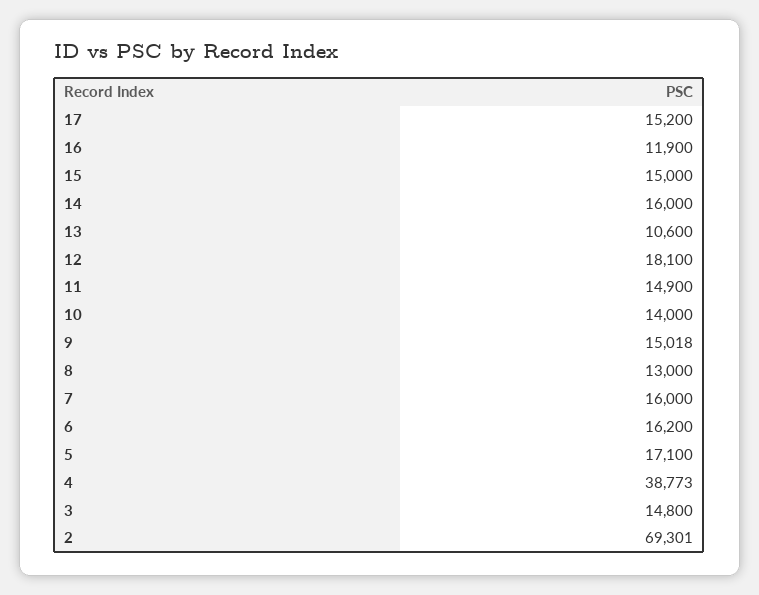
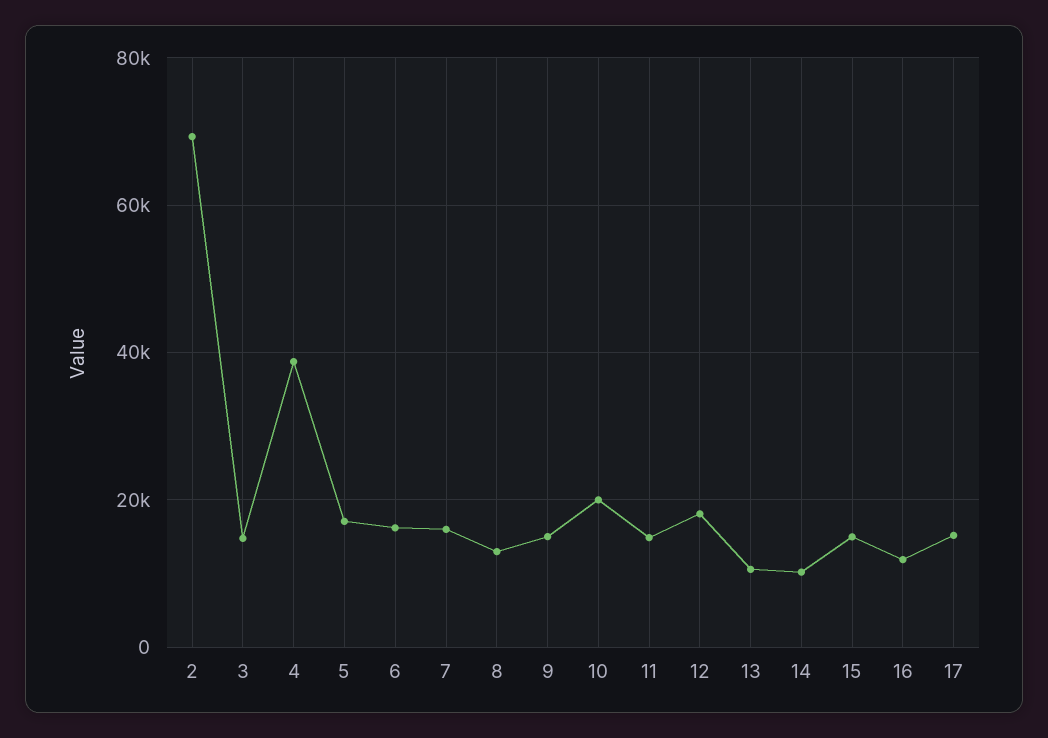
14: 16000 -> 10000
10: 14000 -> 20000

